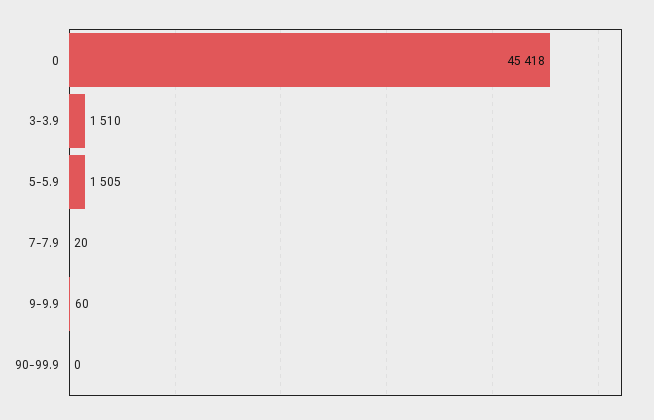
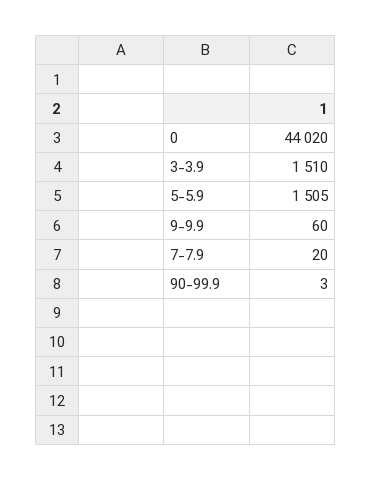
0: 45418 -> 44020
90-99.9: 0 -> 3

